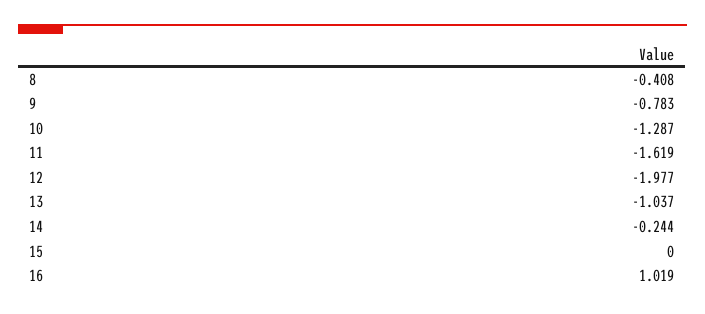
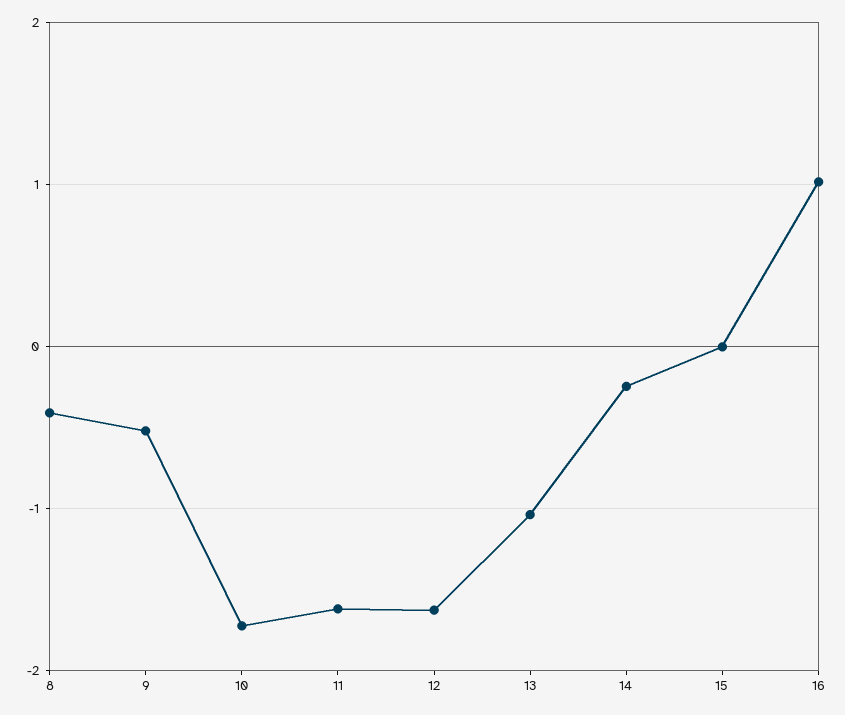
9: -0.783 -> -0.5
10: -1.287 -> -1.7
12: -1.977 -> -1.6

